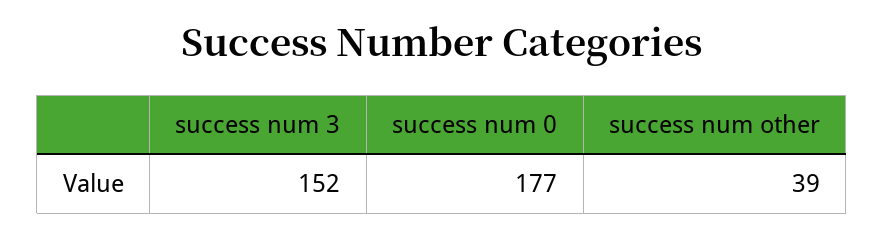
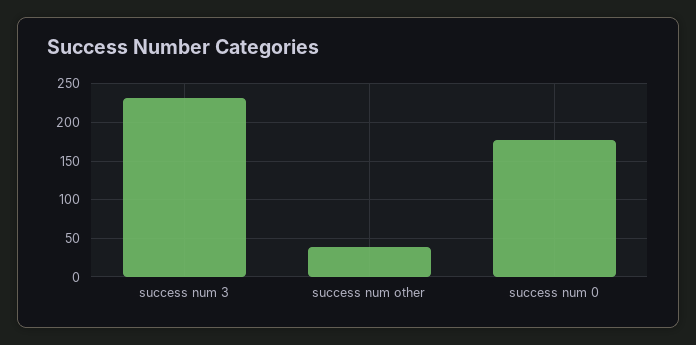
success num 3: 152 -> 230

